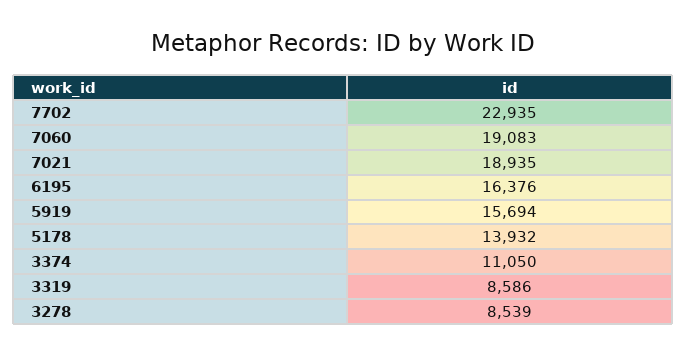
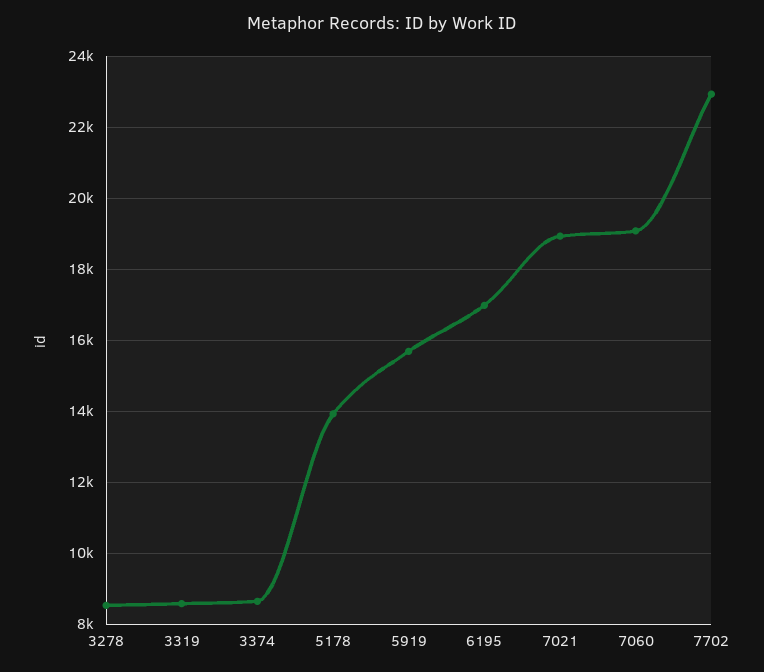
6195: 16376 -> 17000
3374: 11050 -> 8600

